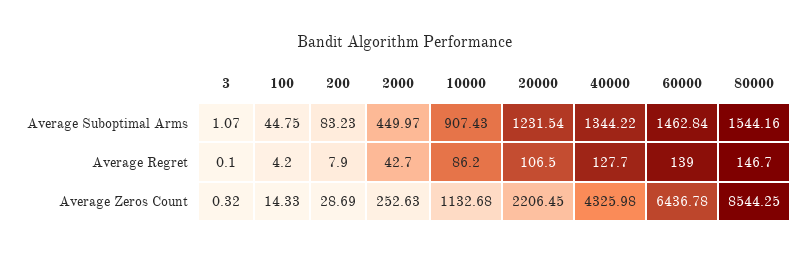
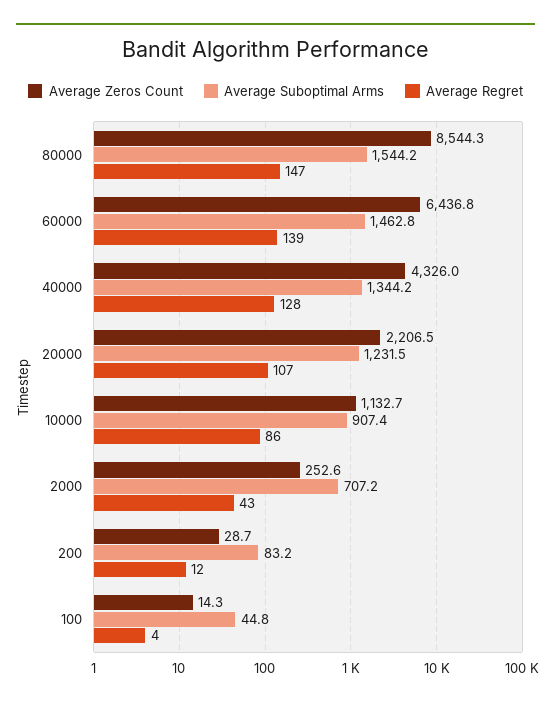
Average Suboptimal Arms, 3: 1.07 -> none
Average Suboptimal Arms, 2000: 449.97 -> 707.2
Average Regret, 3: 0.1 -> none
Average Regret, 200: 7.9 -> 12
Average Zeros Count, 3: 0.32 -> none

